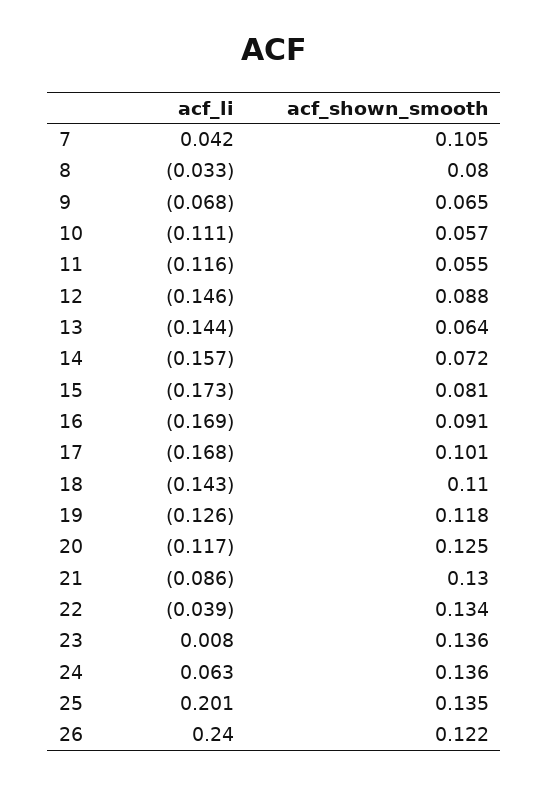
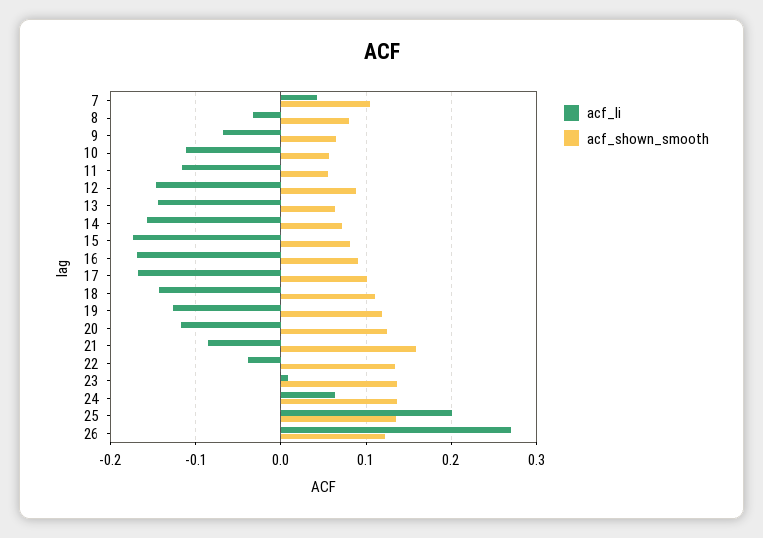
acf_shown_smooth, 21: 0.13 -> 0.16
acf_li, 26: 0.24 -> 0.27

